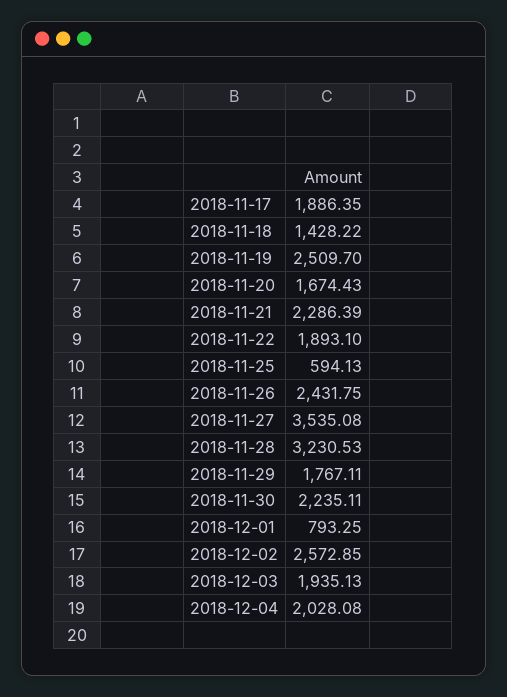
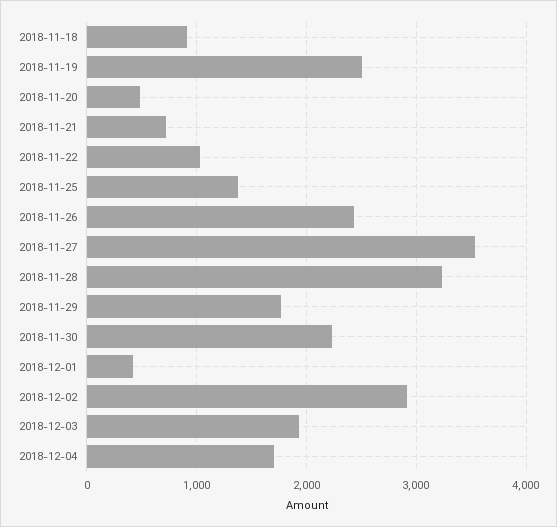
2018-11-17: 1886.35 -> none
2018-11-18: 1428.22 -> 900
2018-11-20: 1674.43 -> 500
2018-11-21: 2286.39 -> 700
2018-11-22: 1893.1 -> 1000
2018-11-25: 594.13 -> 1400
2018-12-01: 793.25 -> 400
2018-12-02: 2572.85 -> 2900
2018-12-04: 2028.08 -> 1700

